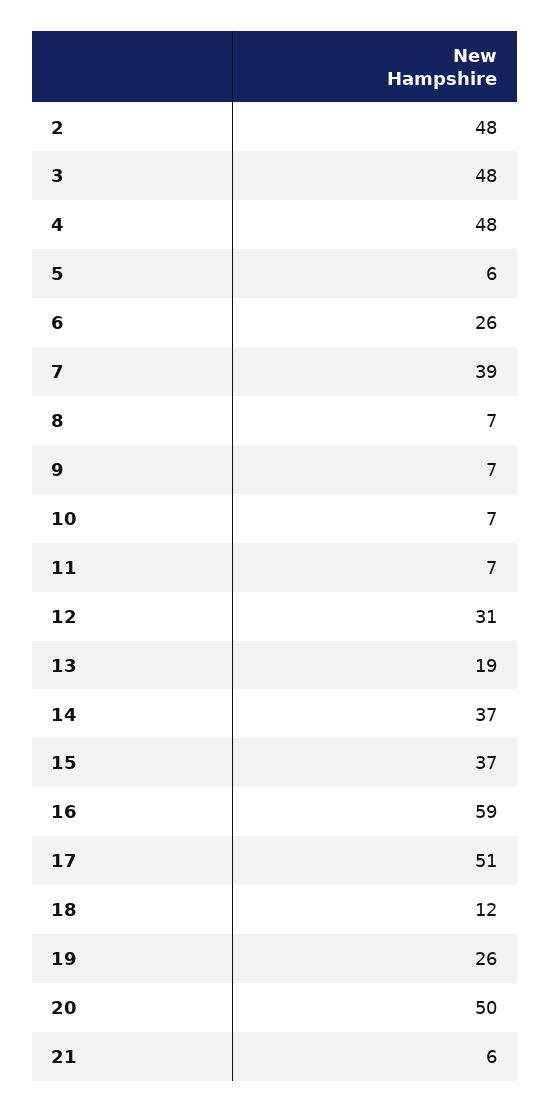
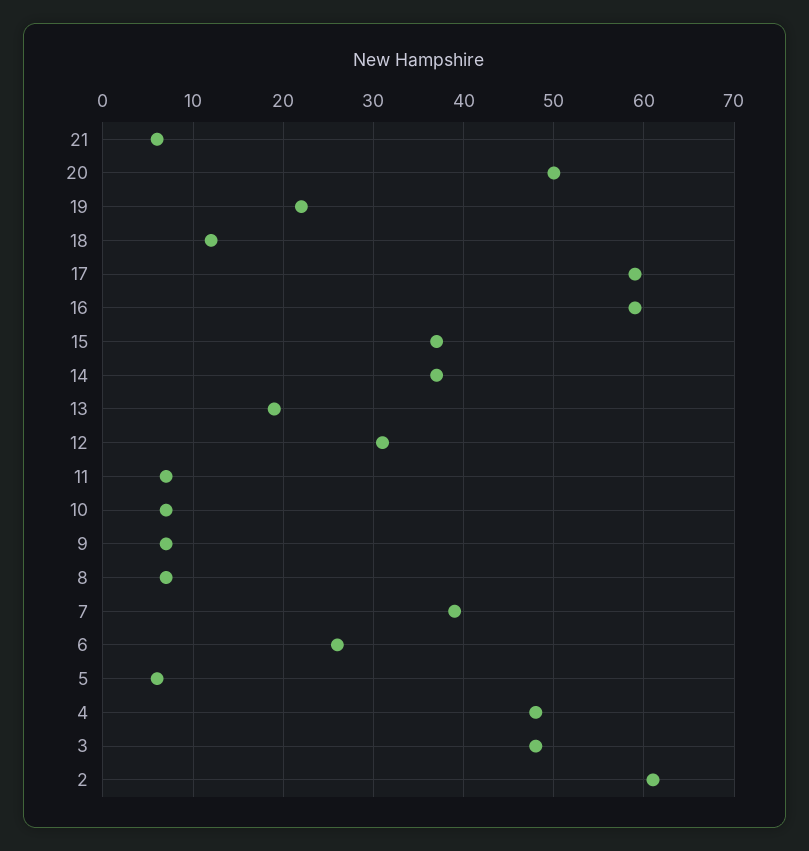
2: 48 -> 61
17: 51 -> 59
19: 26 -> 22

